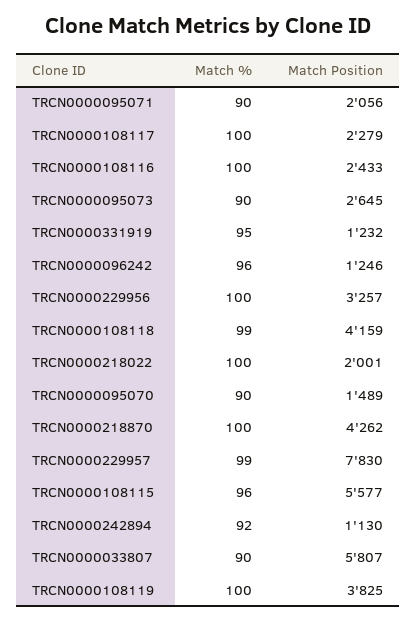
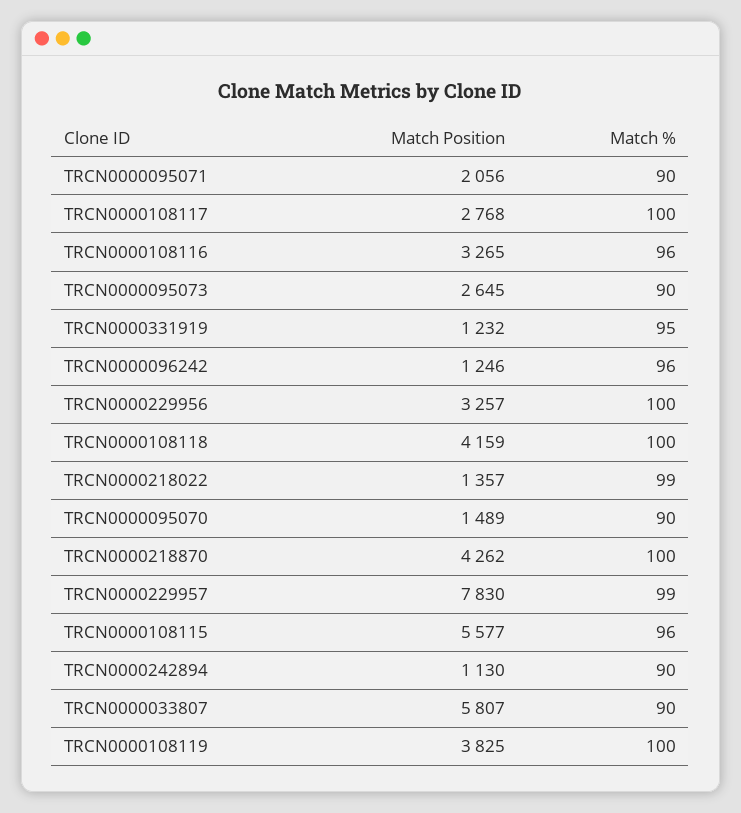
Match Position, TRCN0000108117: 2279 -> 2768
Match %, TRCN0000108116: 100 -> 96
Match Position, TRCN0000108116: 2433 -> 3265
Match %, TRCN0000108118: 99 -> 100
Match %, TRCN0000218022: 100 -> 99
Match Position, TRCN0000218022: 2001 -> 1357
Match %, TRCN0000242894: 92 -> 90

